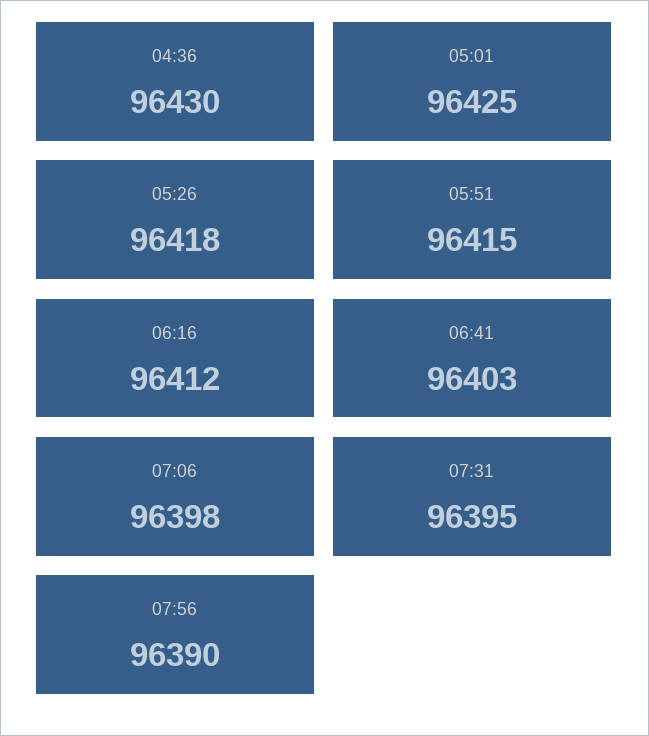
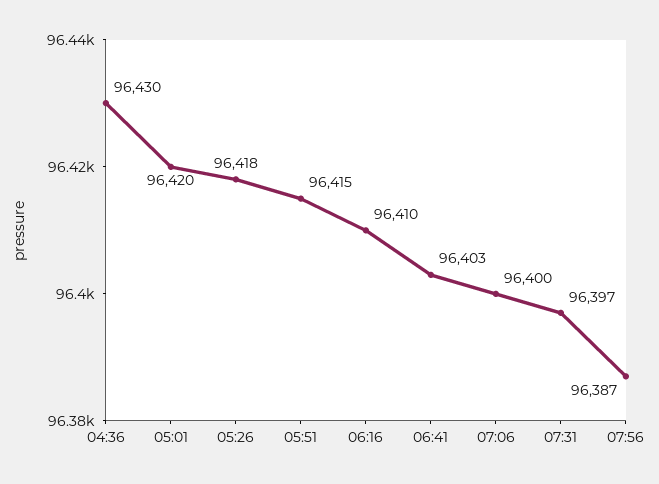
05:01: 96425 -> 96420
06:16: 96412 -> 96410
07:06: 96398 -> 96400
07:31: 96395 -> 96397
07:56: 96390 -> 96387

